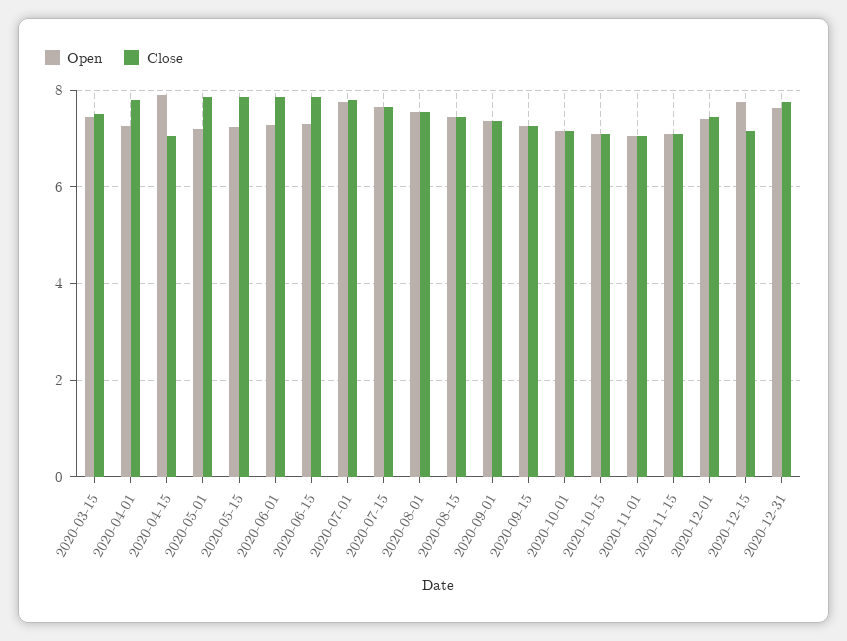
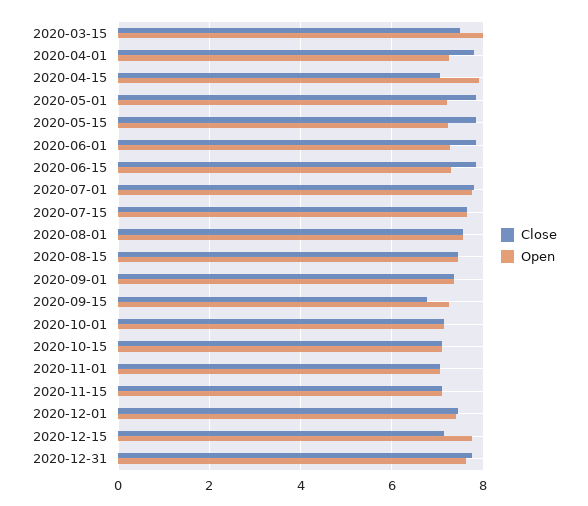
Open, 2020-03-15: 7.4 -> 8
Close, 2020-09-15: 7.2 -> 6.8

